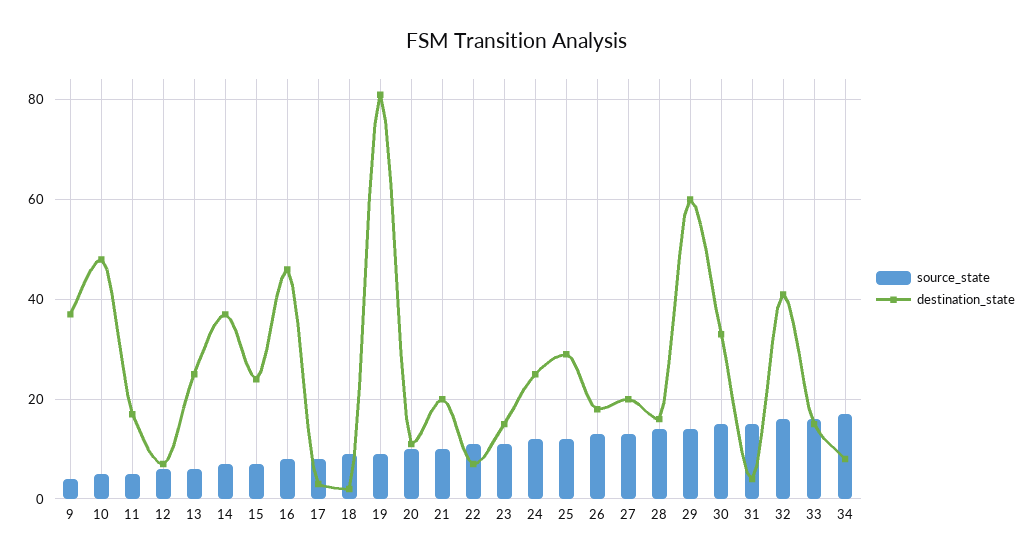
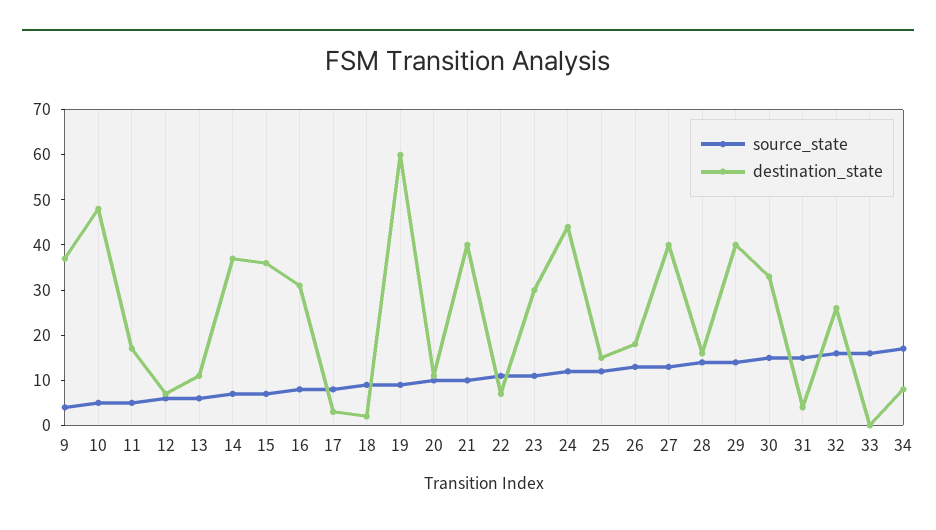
destination_state, 13: 25 -> 10
destination_state, 15: 25 -> 35
destination_state, 16: 45 -> 30
destination_state, 19: 80 -> 60
destination_state, 21: 20 -> 40
destination_state, 23: 15 -> 30
destination_state, 24: 25 -> 45
destination_state, 25: 30 -> 15
destination_state, 27: 20 -> 40
destination_state, 29: 60 -> 40
destination_state, 32: 40 -> 25
destination_state, 33: 15 -> 0

